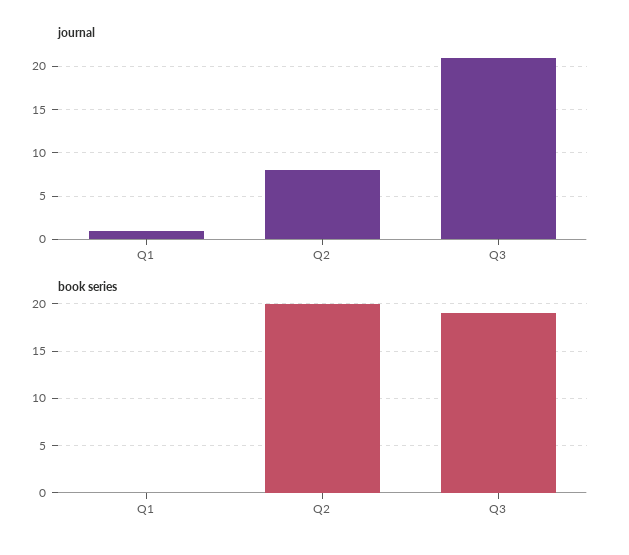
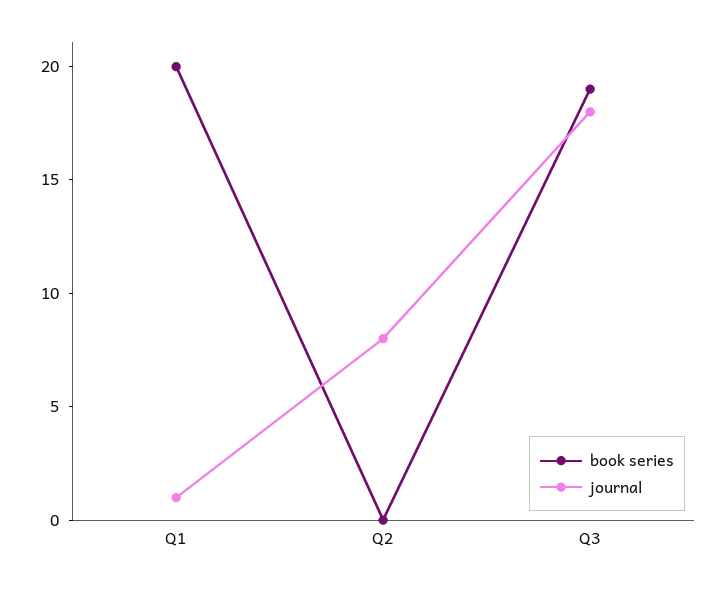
journal, Q3: 21 -> 18
book series, Q1: 0 -> 20
book series, Q2: 20 -> 0

